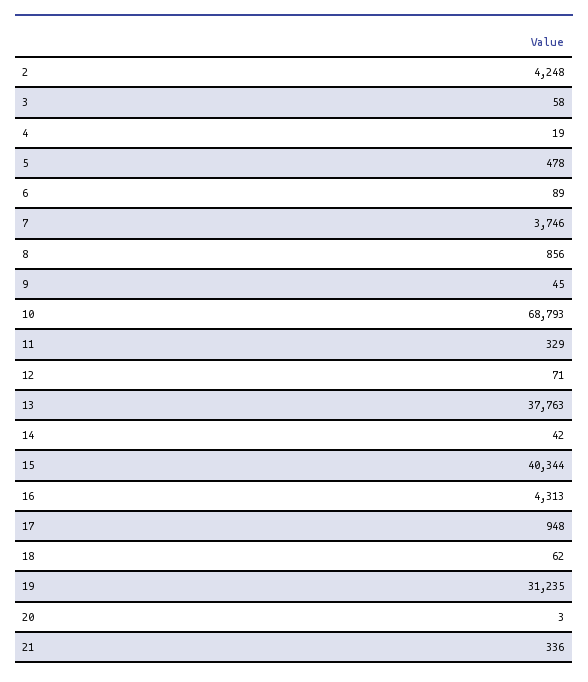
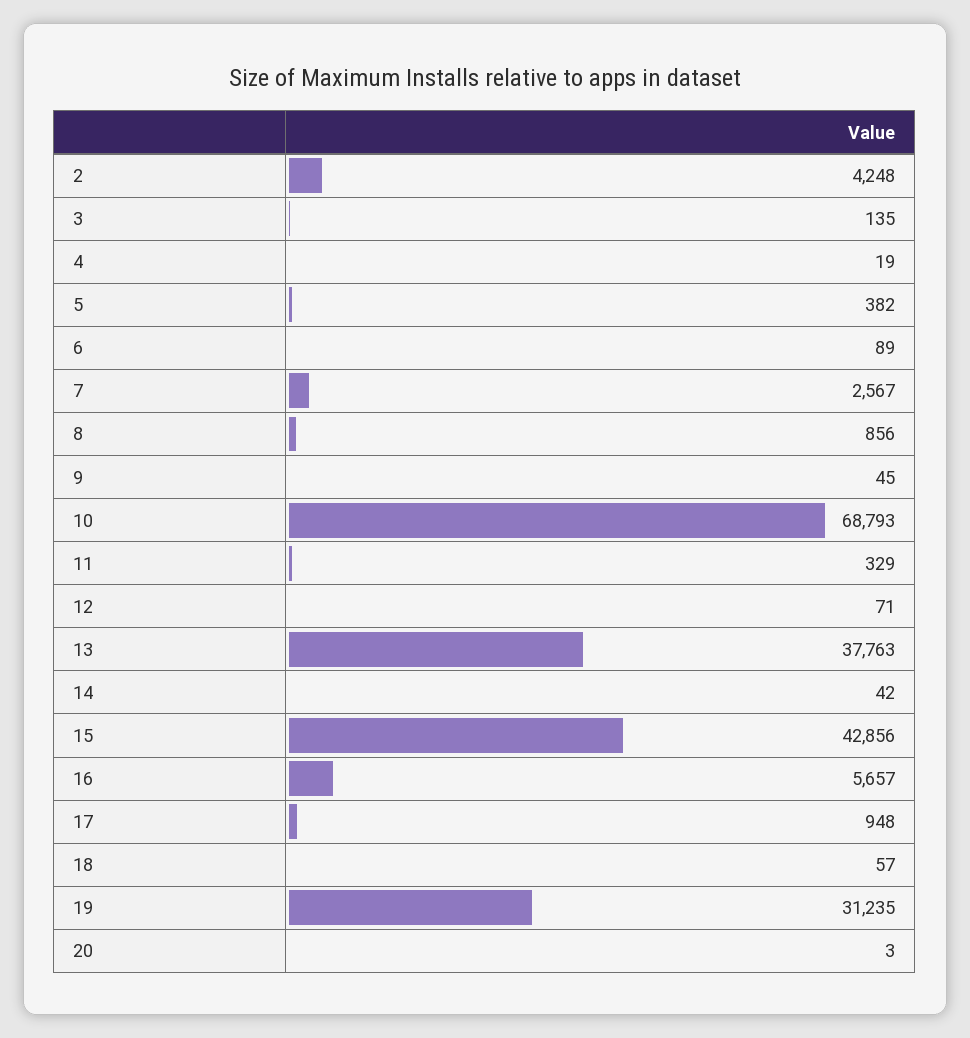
3: 58 -> 135
5: 478 -> 382
7: 3746 -> 2567
15: 40344 -> 42856
16: 4313 -> 5657
18: 62 -> 57
21: 336 -> none

